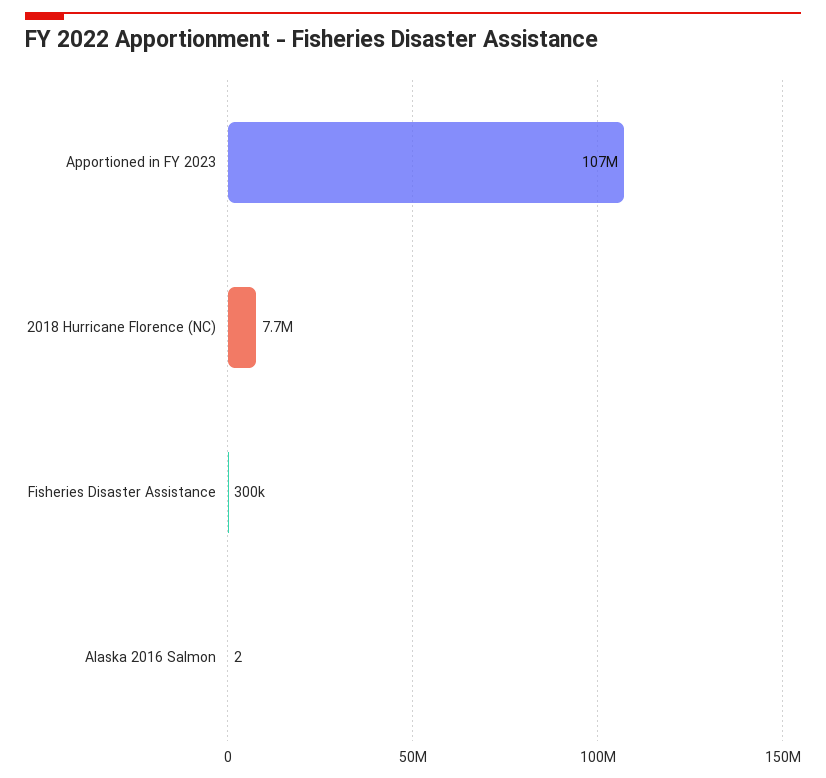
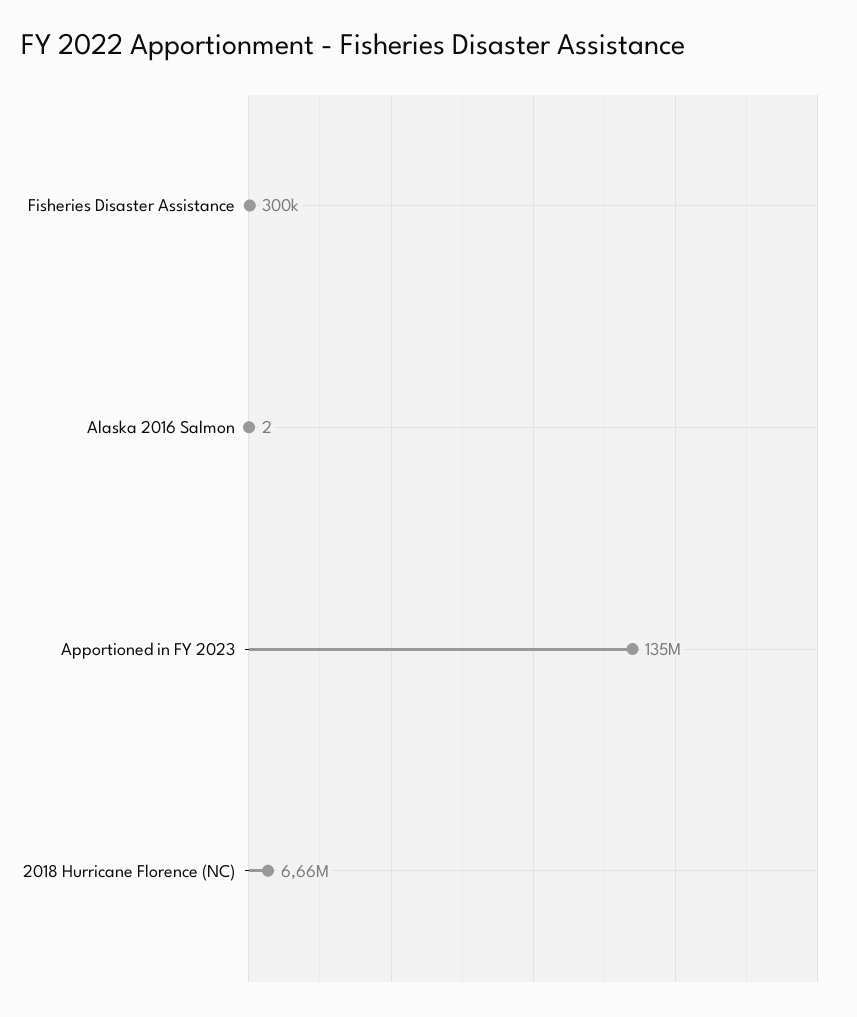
Apportioned in FY 2023: 107000000 -> 135000000
2018 Hurricane Florence (NC): 7700000 -> 6660000

